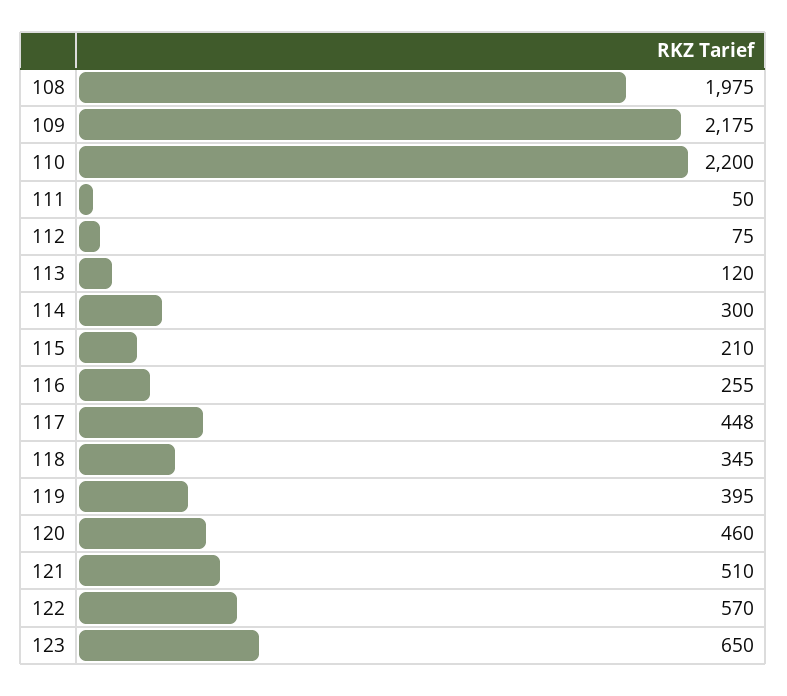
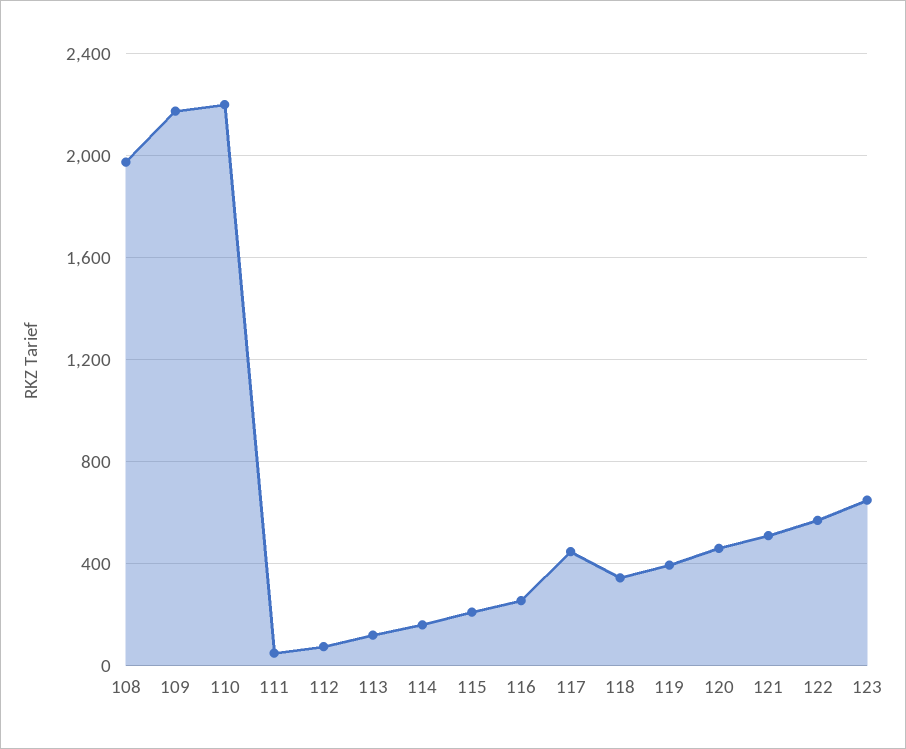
114: 300 -> 150

